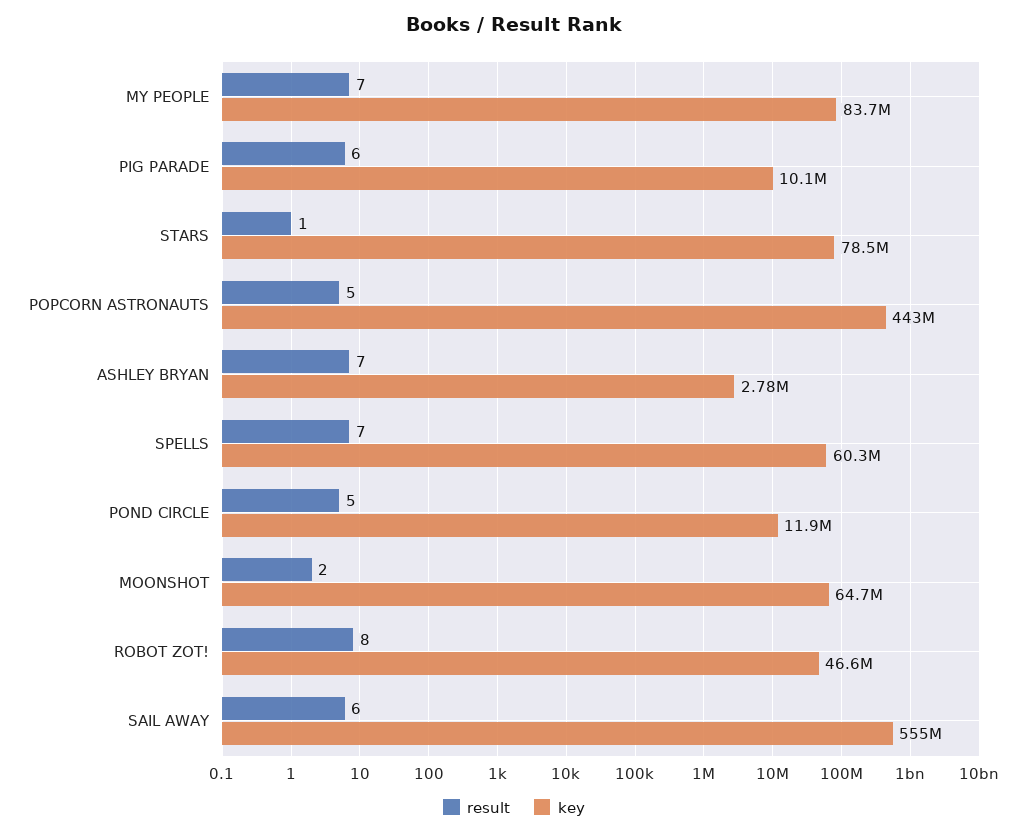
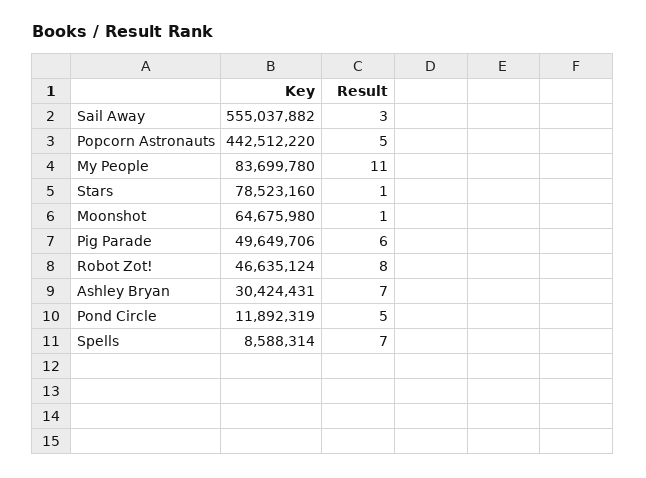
result, MY PEOPLE: 7 -> 11
key, PIG PARADE: 10100000 -> 49649706
key, ASHLEY BRYAN: 2780000 -> 30424431
key, SPELLS: 60300000 -> 8588314
result, MOONSHOT: 2 -> 1
result, SAIL AWAY: 6 -> 3

